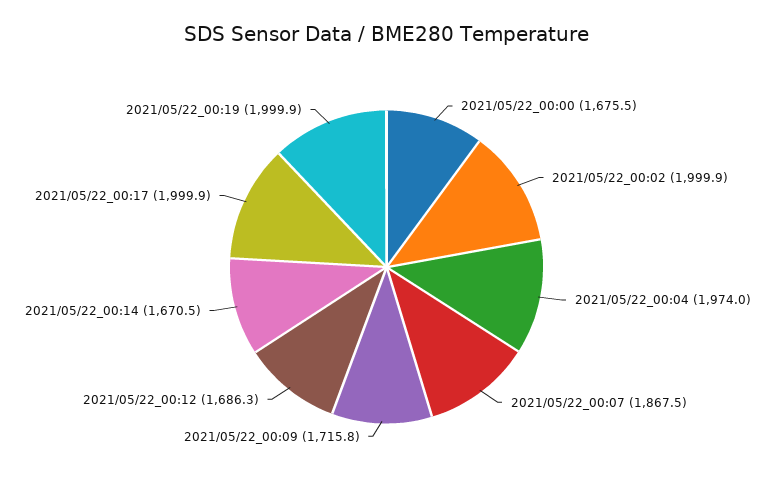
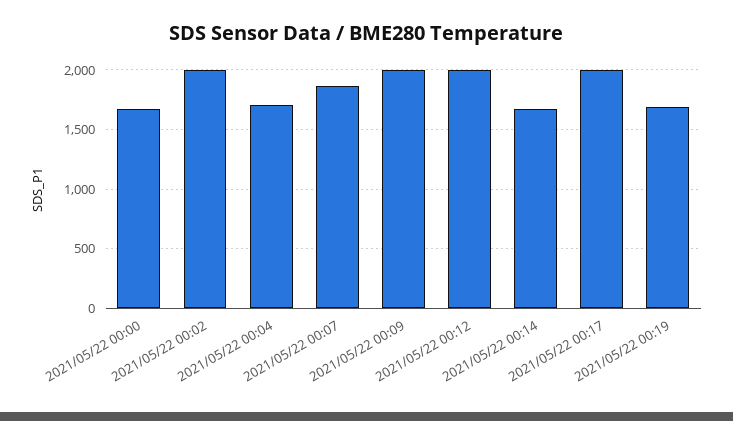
2021/05/22_00:04: 1974 -> 1700
2021/05/22_00:09: 1715.8 -> 2000
2021/05/22_00:12: 1686.3 -> 2000
2021/05/22_00:19: 1999.9 -> 1700

